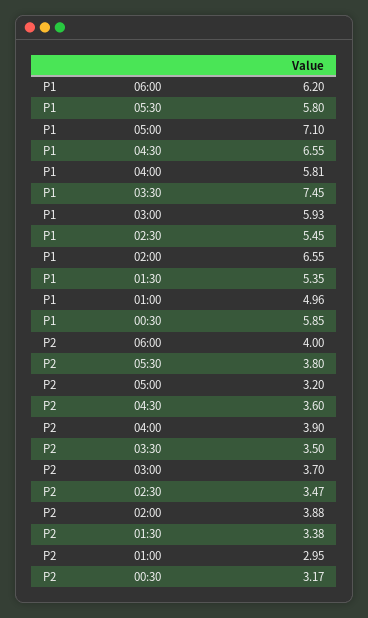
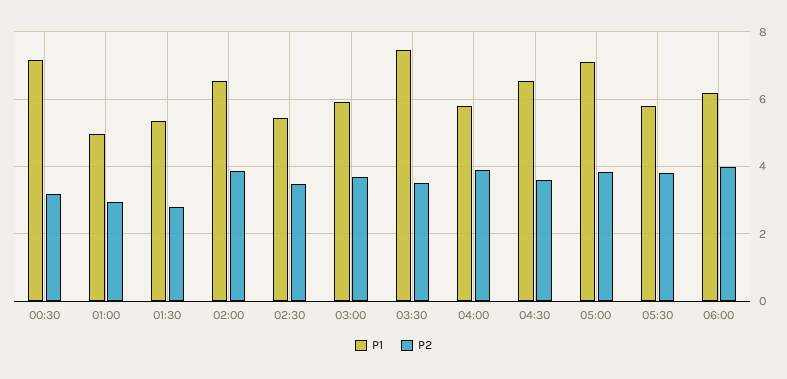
P1, 00:30: 5.85 -> 7.2
P2, 05:00: 3.2 -> 3.8
P2, 01:30: 3.38 -> 2.8

